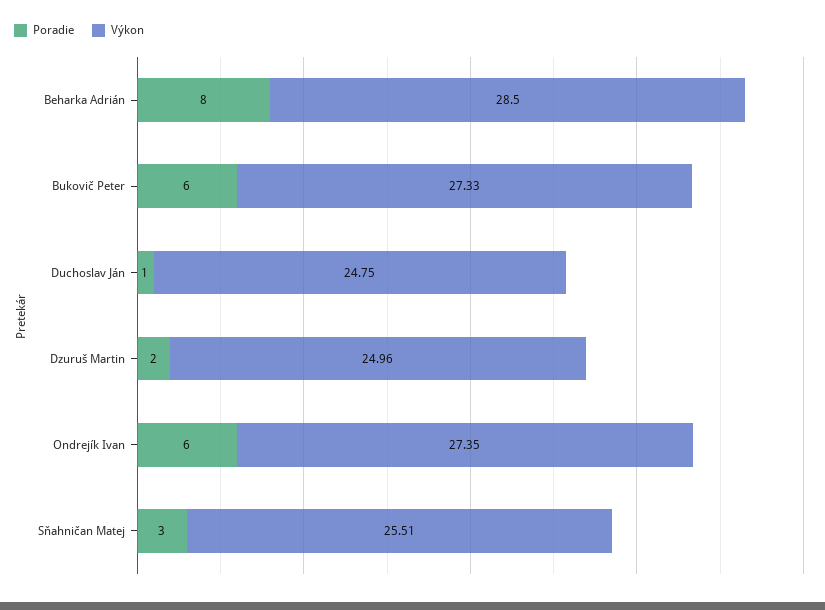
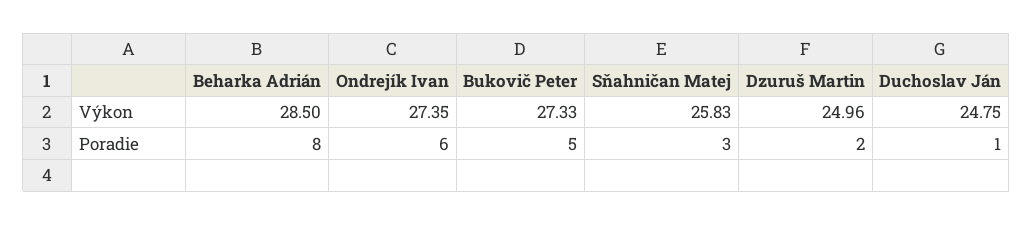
Poradie, Bukovič Peter: 6 -> 5
Výkon, Sňahničan Matej: 25.51 -> 25.83

